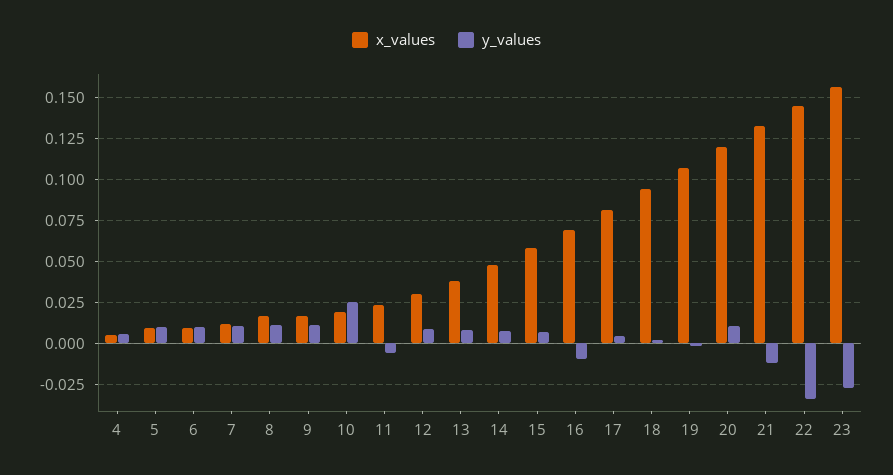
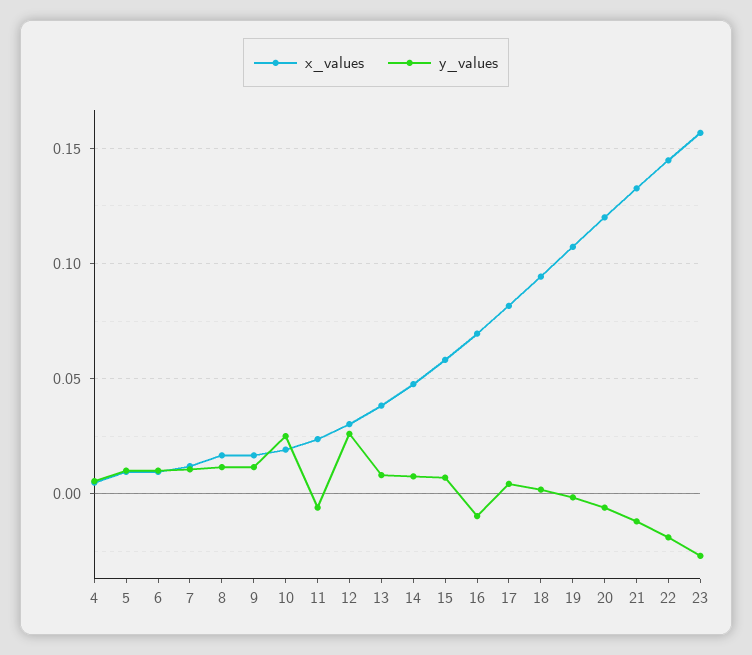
y_values, 12: 0.01 -> 0.025
y_values, 20: 0.01 -> -0.005
y_values, 22: -0.035 -> -0.02

